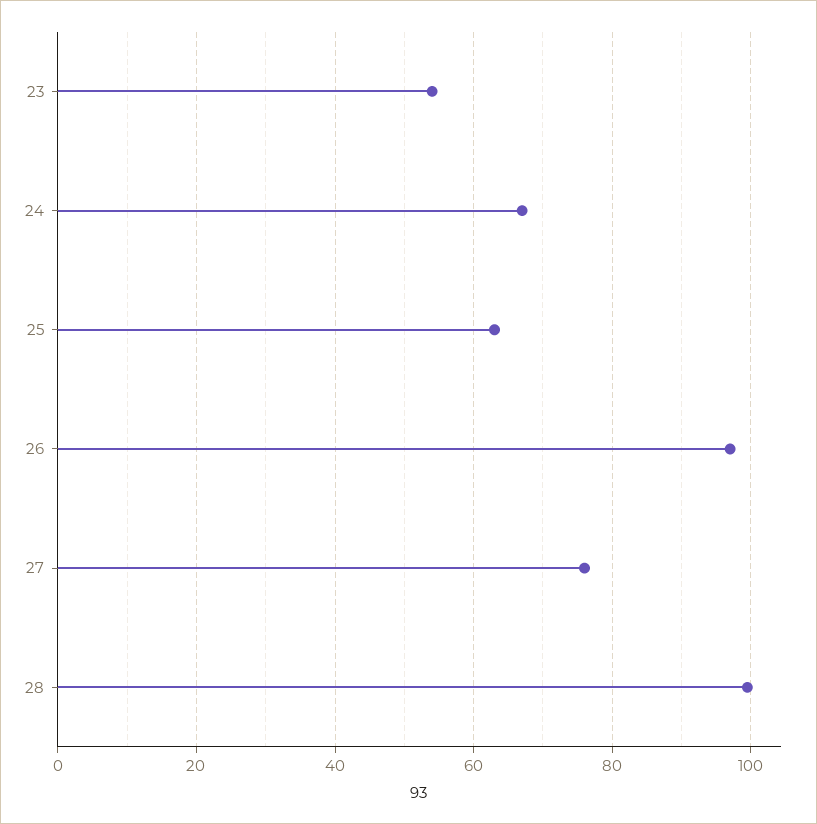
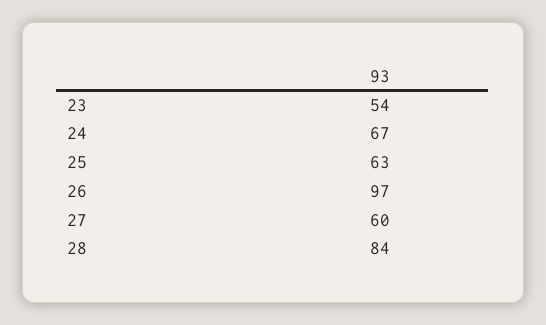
27: 76 -> 60
28: 100 -> 84

